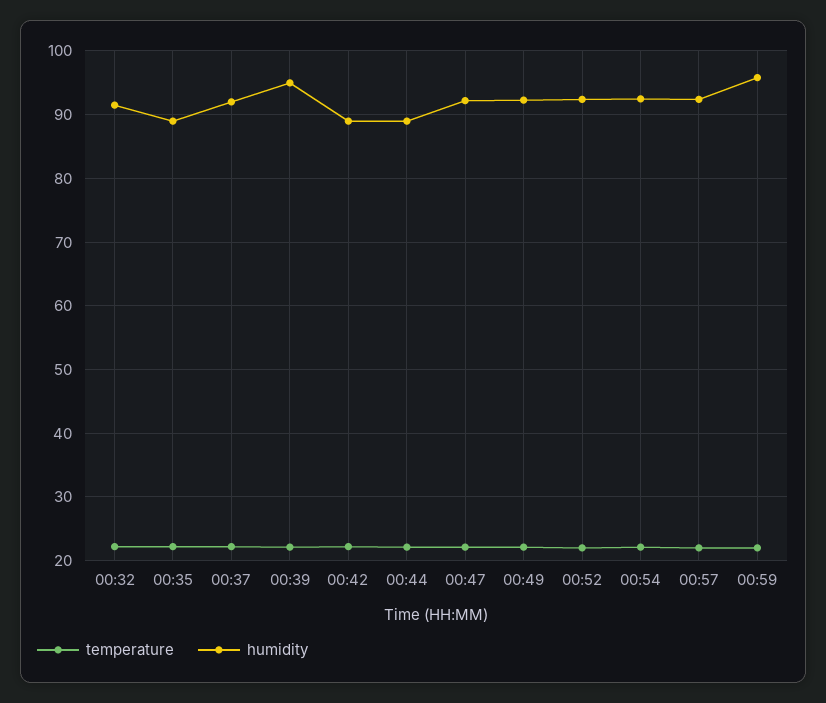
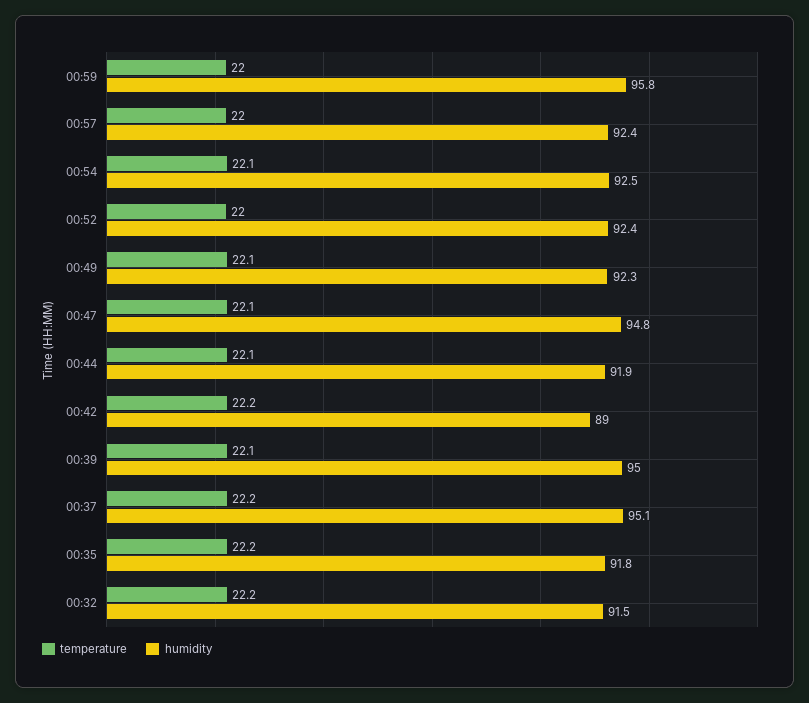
humidity, 00:35: 89 -> 91.8
humidity, 00:37: 92 -> 95.1
humidity, 00:44: 89 -> 91.9
humidity, 00:47: 92 -> 94.8

